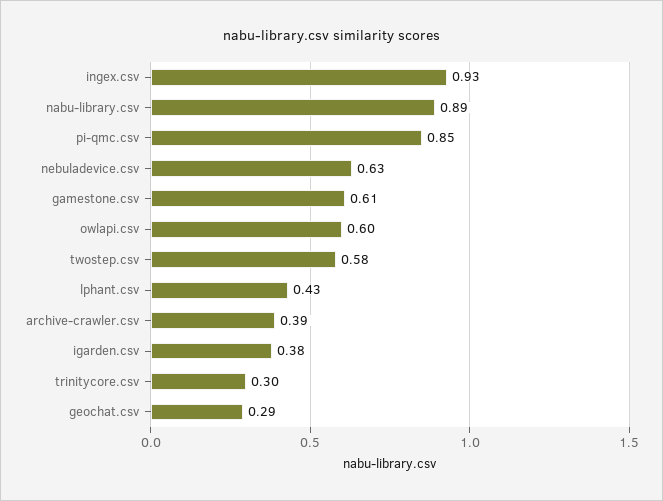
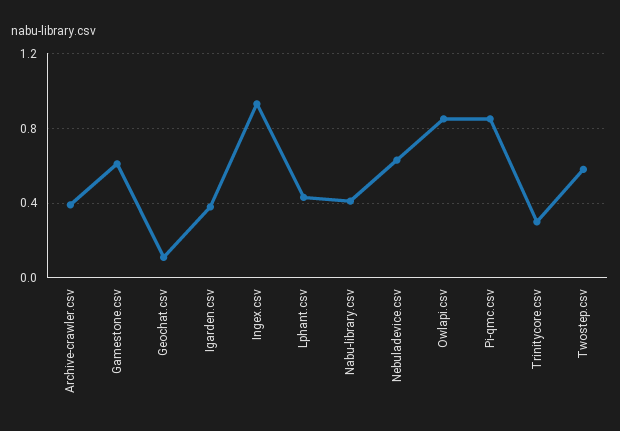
nabu-library.csv: 0.89 -> 0.4
owlapi.csv: 0.6 -> 0.85
geochat.csv: 0.29 -> 0.1

